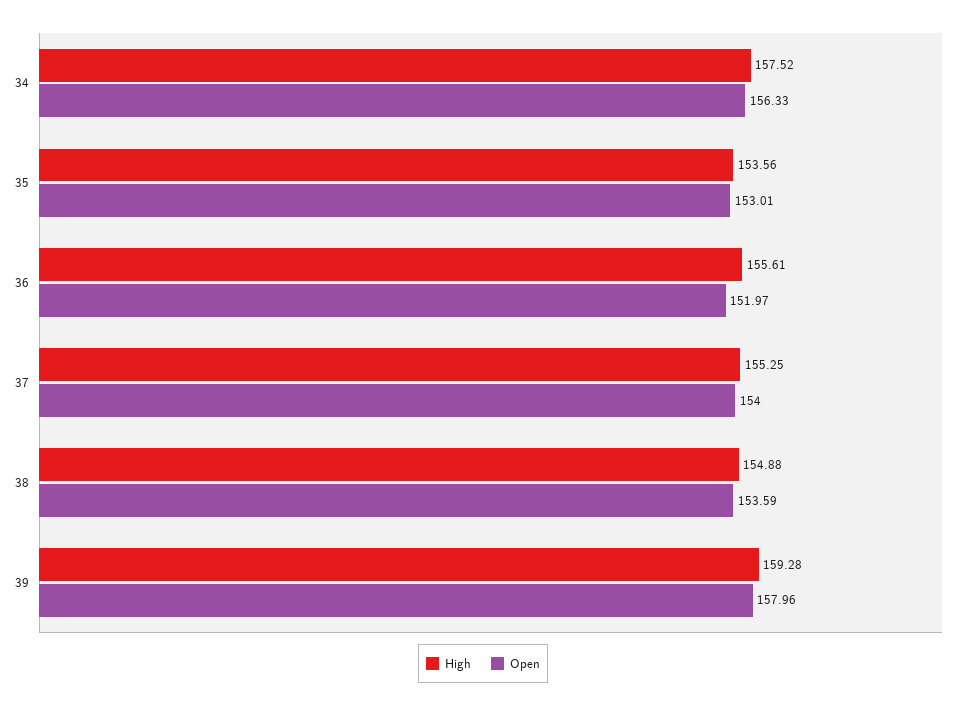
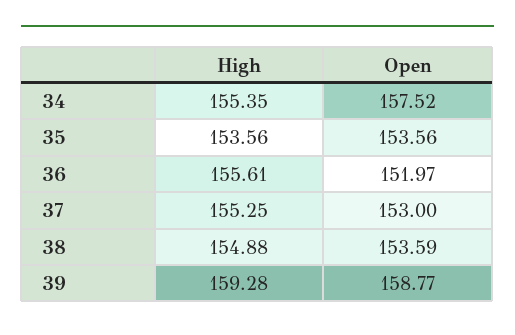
High, 34: 157.52 -> 155.35
Open, 34: 156.33 -> 157.52
Open, 35: 153.01 -> 153.56
Open, 37: 154 -> 153
Open, 39: 157.96 -> 158.77

